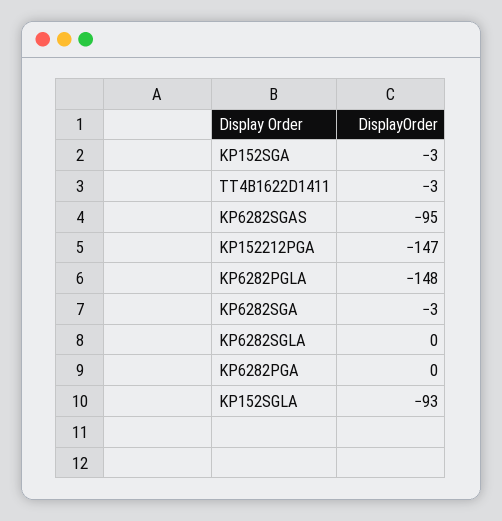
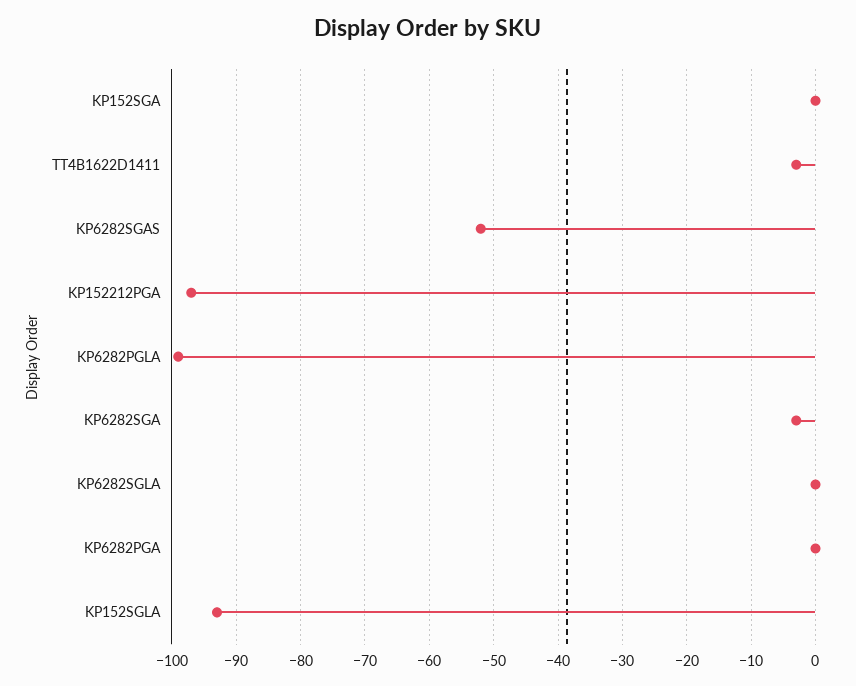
KP152SGA: -3 -> 0
KP6282SGAS: -95 -> -52
KP152212PGA: -147 -> -97
KP6282PGLA: -148 -> -99

